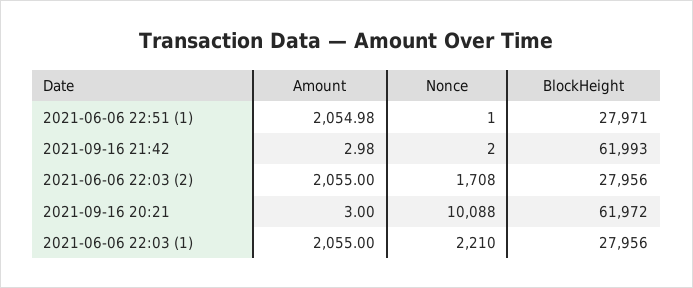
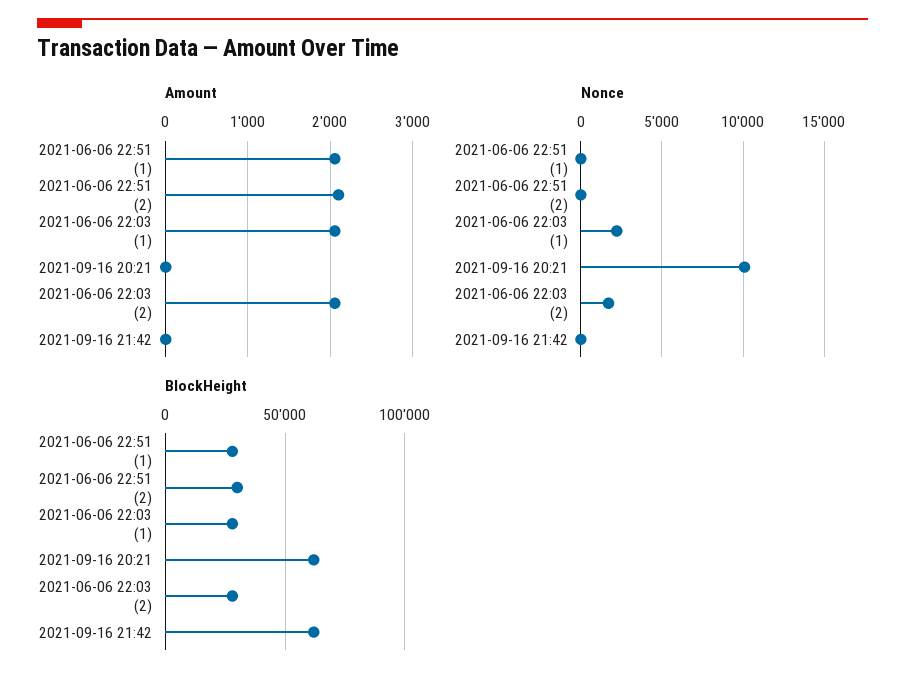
Amount, 2021-06-06 22:51 (2): none -> 2100
Nonce, 2021-06-06 22:51 (2): none -> 0
BlockHeight, 2021-06-06 22:51 (2): none -> 30000

